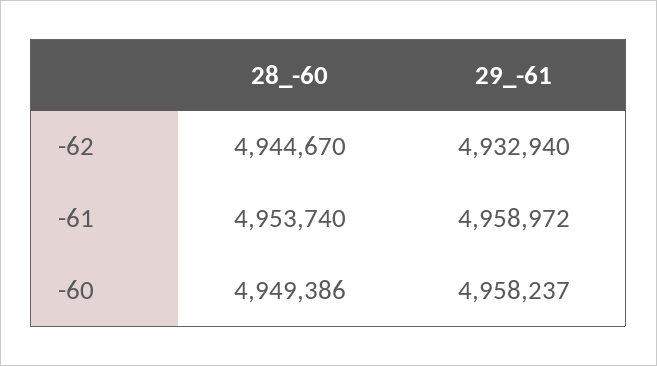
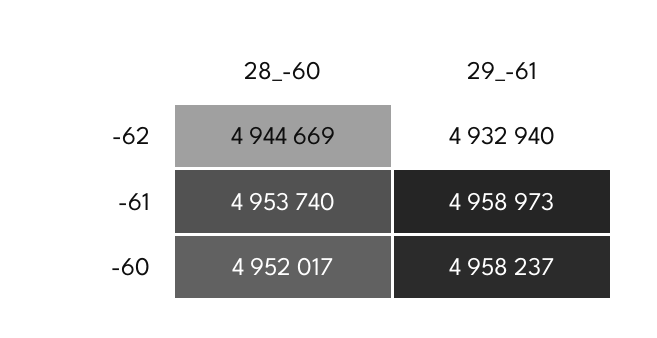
28_-60, -62: 4944670 -> 4944669
29_-61, -61: 4958972 -> 4958973
28_-60, -60: 4949386 -> 4952017

